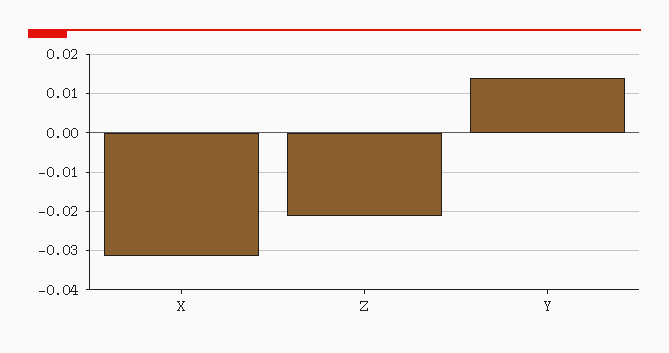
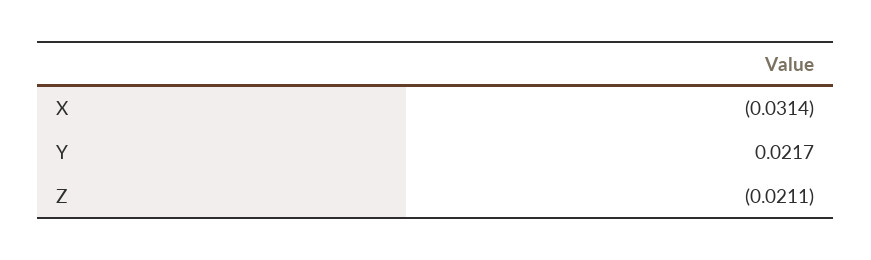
Y: 0.014 -> 0.0217

